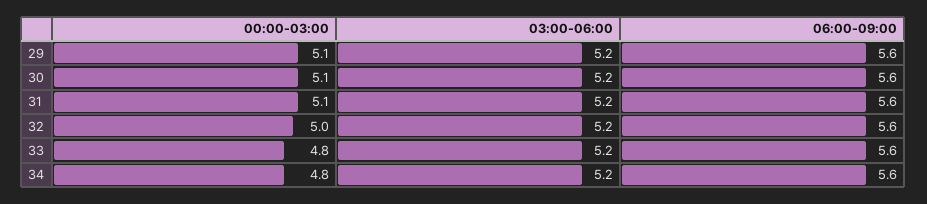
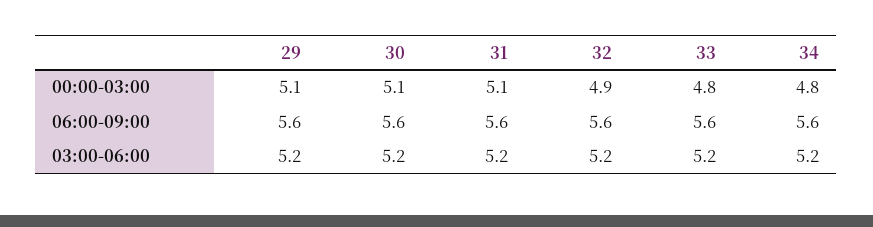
00:00-03:00, 32: 5 -> 4.9

